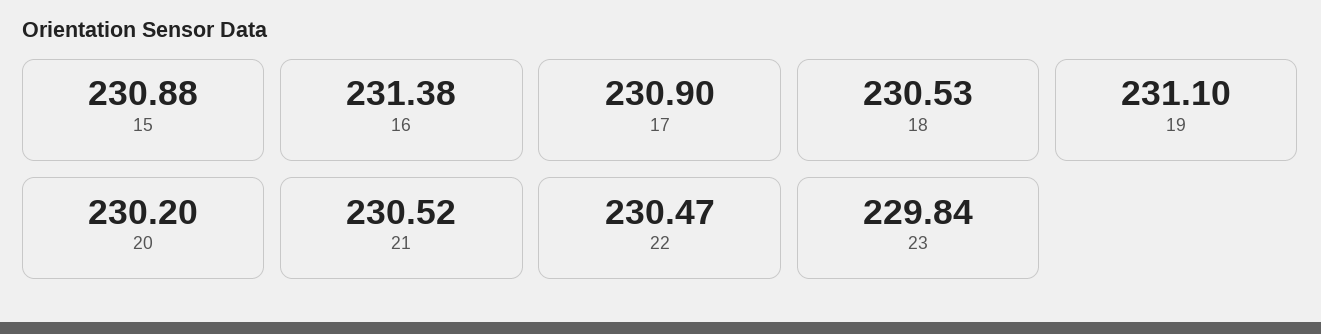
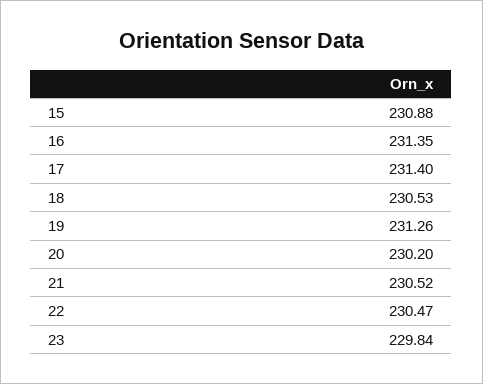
16: 231.38 -> 231.35
17: 230.9 -> 231.4
19: 231.1 -> 231.26

